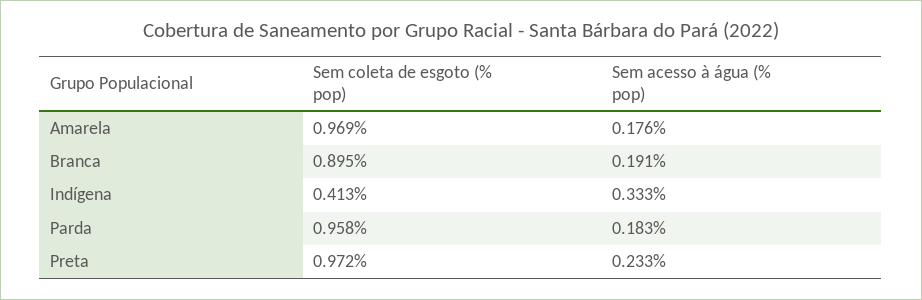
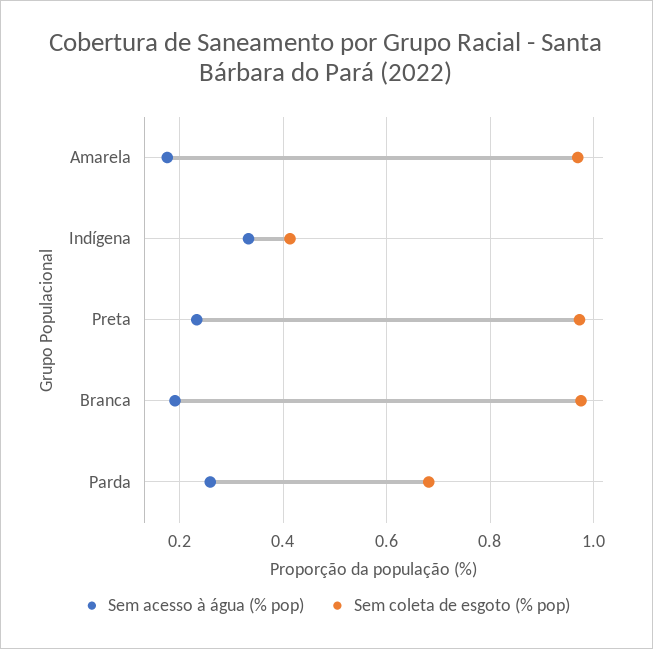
Sem coleta de esgoto (% pop), Branca: 0.895 -> 0.98
Sem coleta de esgoto (% pop), Parda: 0.958 -> 0.68
Sem acesso à água (% pop), Parda: 0.183 -> 0.26

